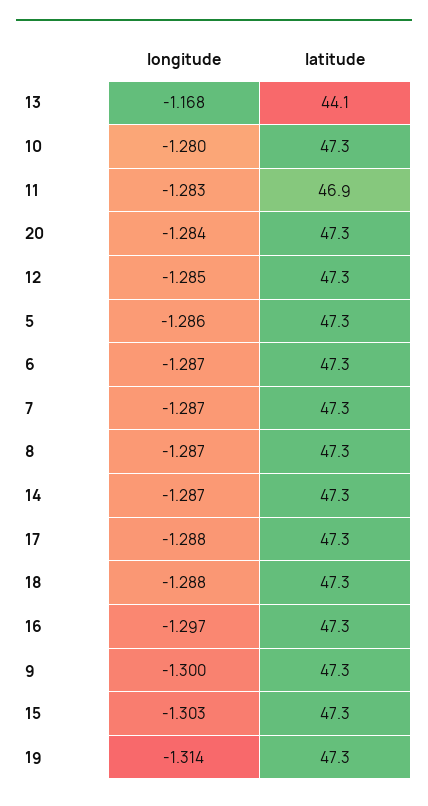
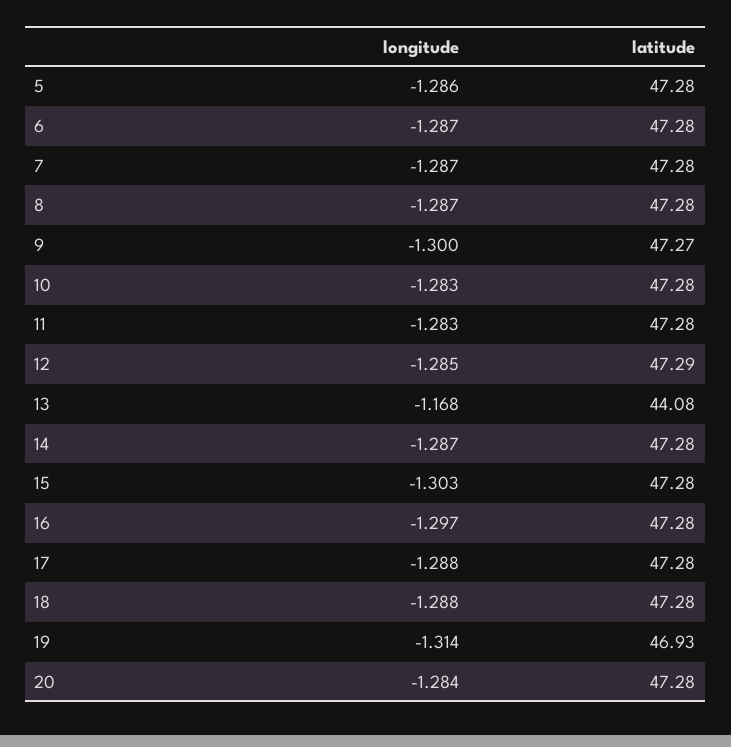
longitude, 10: -1.28 -> -1.283
latitude, 11: 46.9 -> 47.28
latitude, 19: 47.3 -> 46.93

